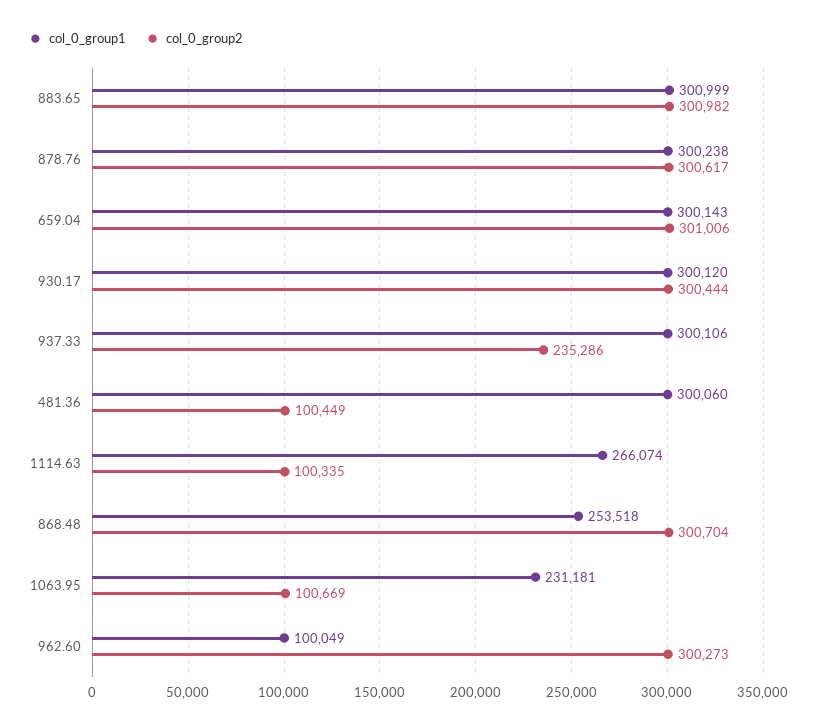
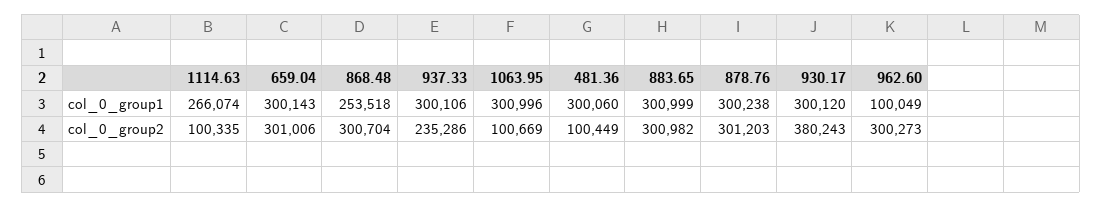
col_0_group2, 878.76: 300617 -> 301203
col_0_group2, 930.17: 300444 -> 380243
col_0_group1, 1063.95: 231181 -> 300996

